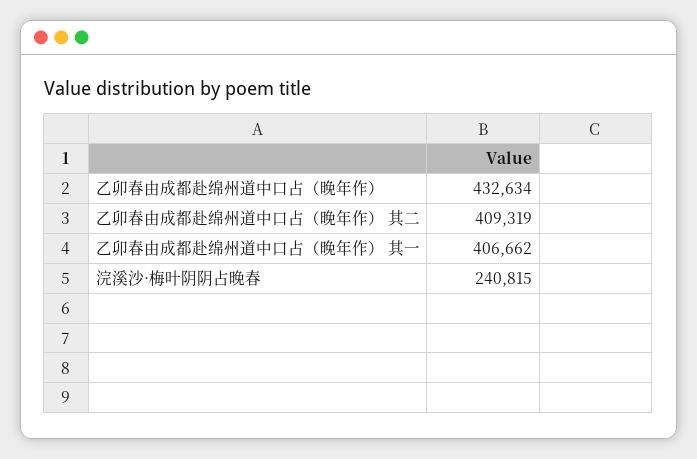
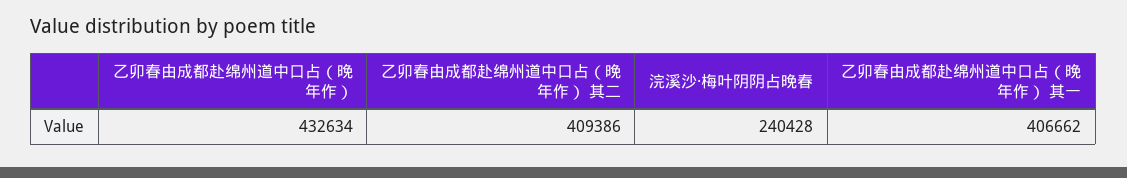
乙卯春由成都赴绵州道中口占（晚年作） 其二: 409319 -> 409386
浣溪沙·梅叶阴阴占晚春: 240815 -> 240428

